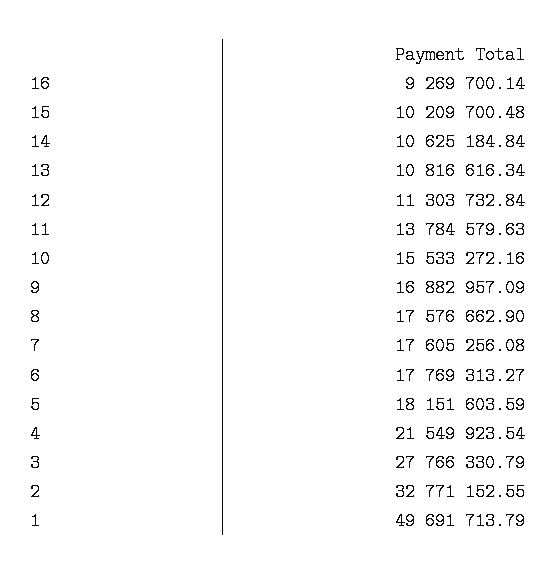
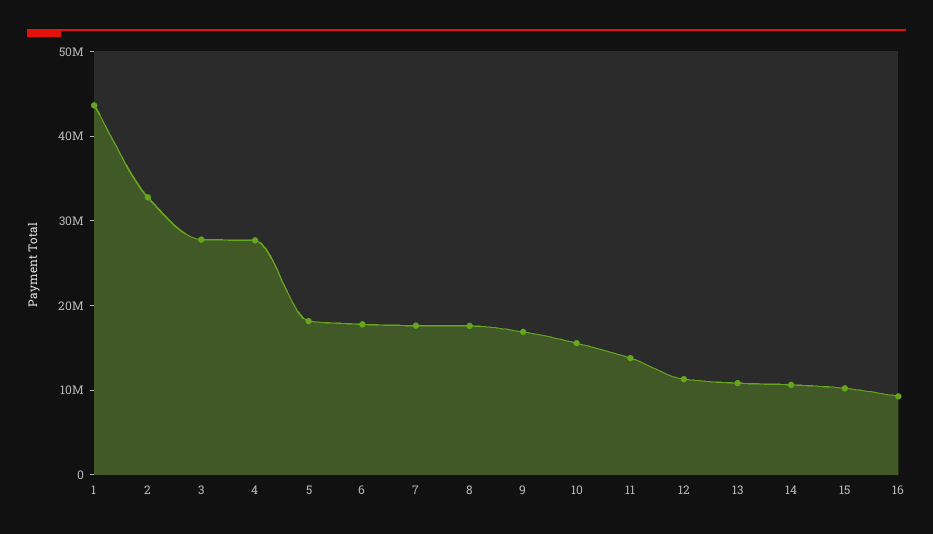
4: 21549923.54 -> 28000000
1: 49691713.79 -> 44000000

